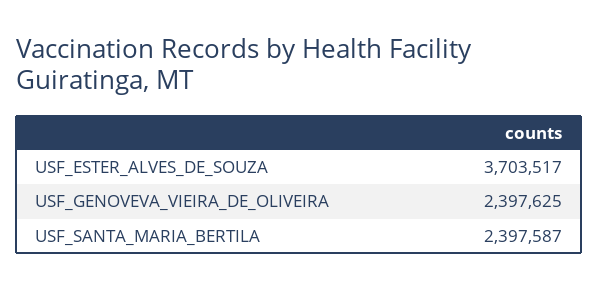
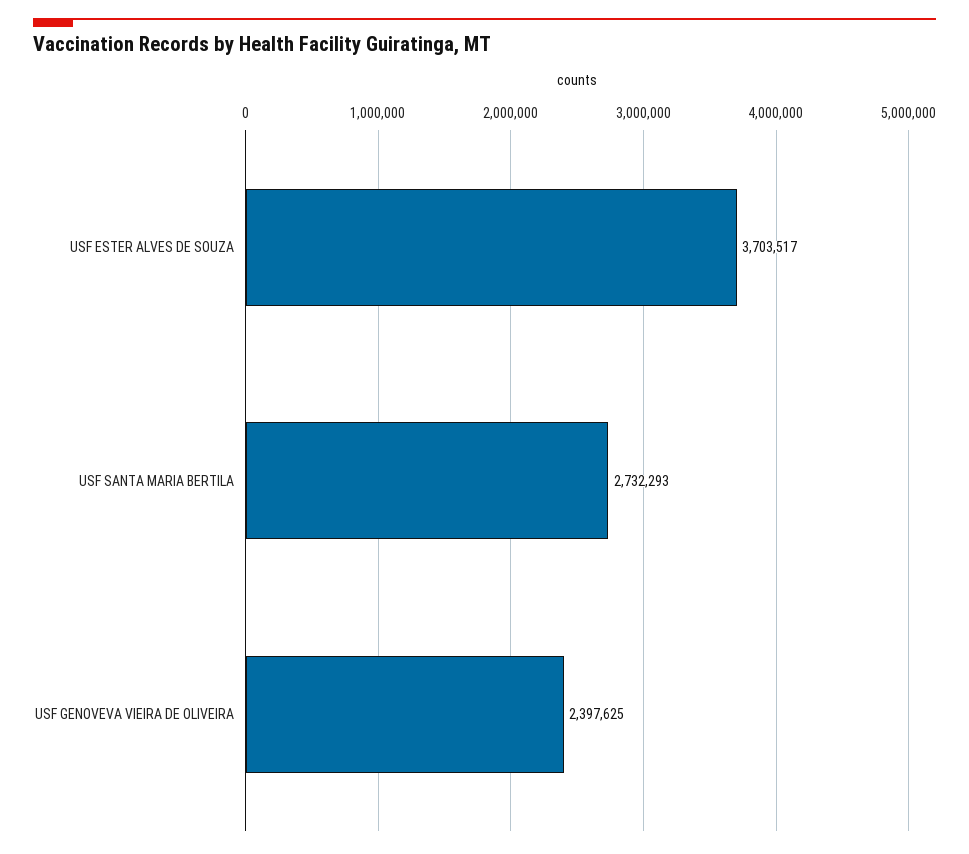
USF_SANTA_MARIA_BERTILA: 2397587 -> 2732293

